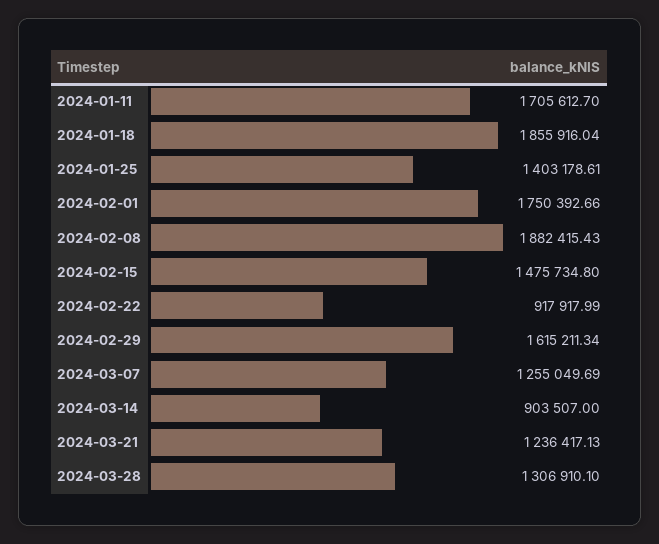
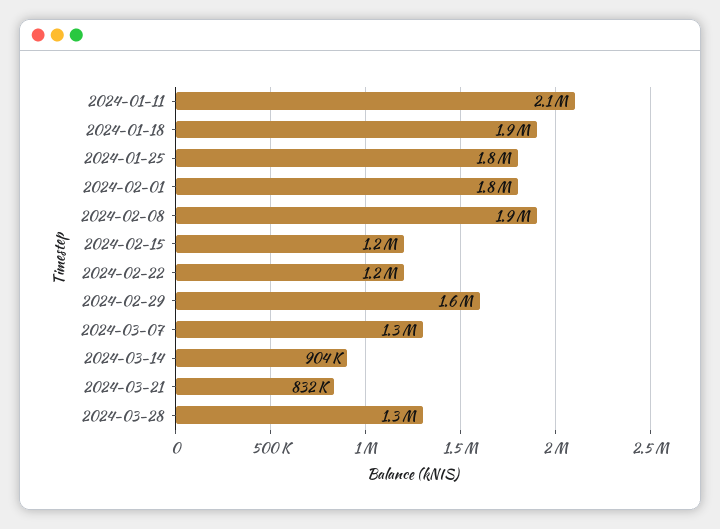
2024-01-11: 1705612.7 -> 2100000
2024-01-25: 1403178.61 -> 1800000
2024-02-15: 1475734.8 -> 1200000
2024-02-22: 917917.99 -> 1200000
2024-03-21: 1236417.13 -> 832000

